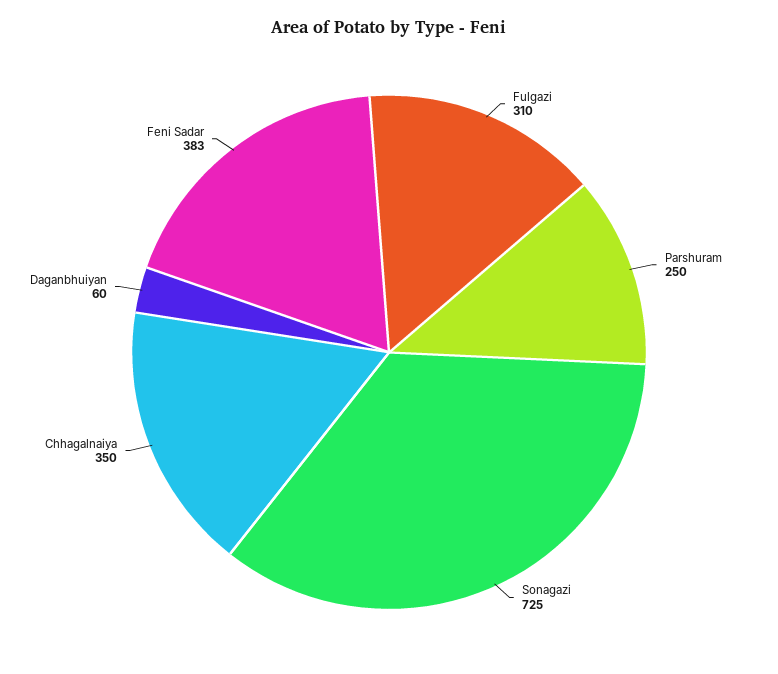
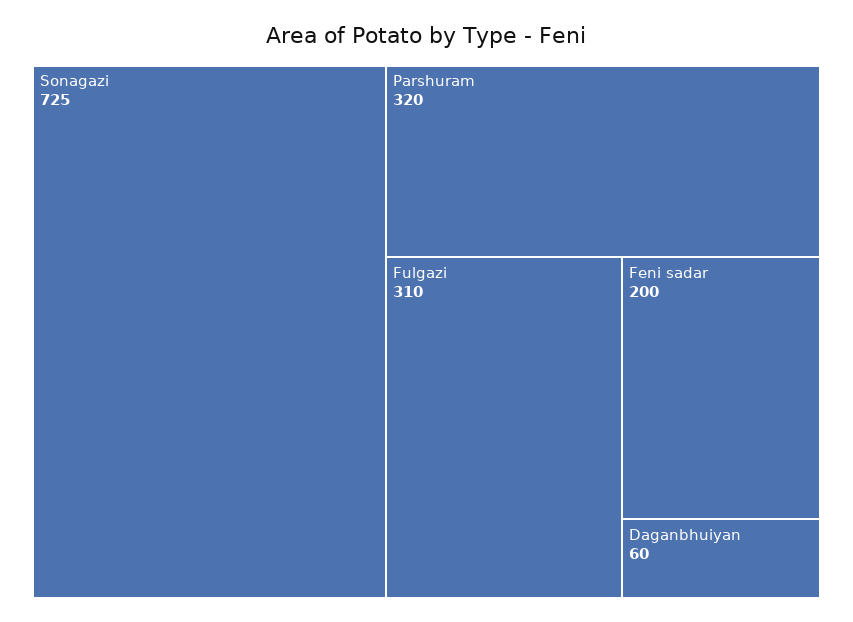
Parshuram: 250 -> 320
Chhagalnaiya: 350 -> none
Feni Sadar: 383 -> 200

